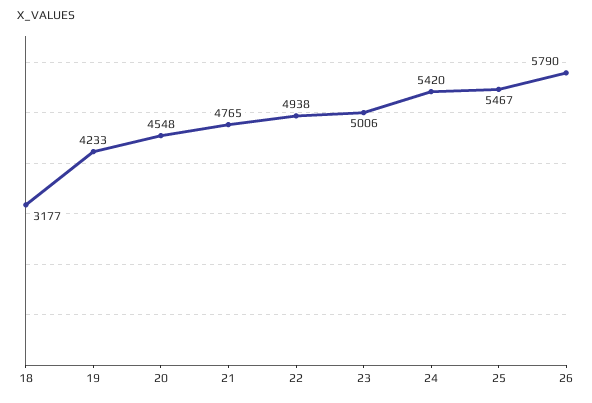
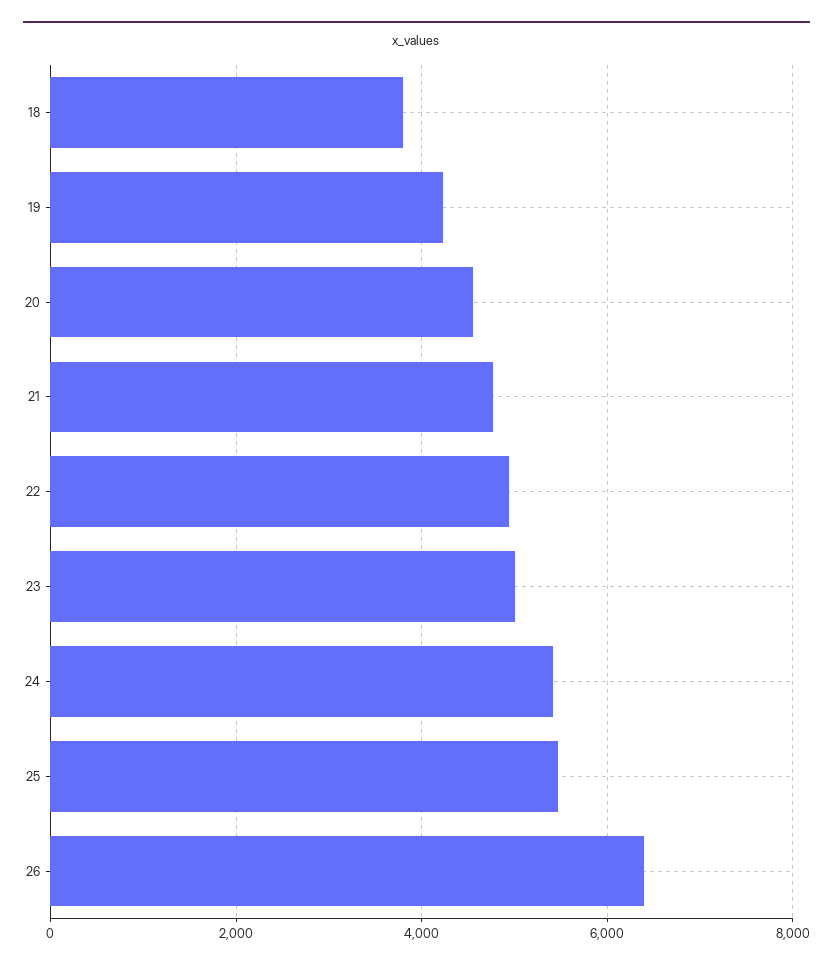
18: 3177 -> 3800
26: 5790 -> 6400

